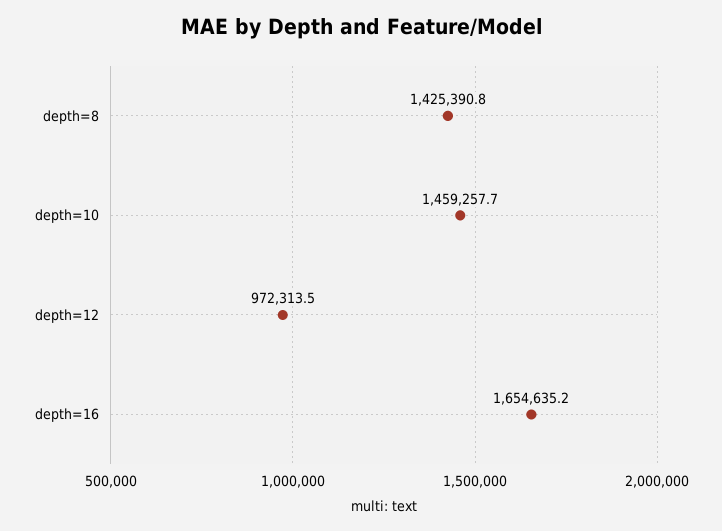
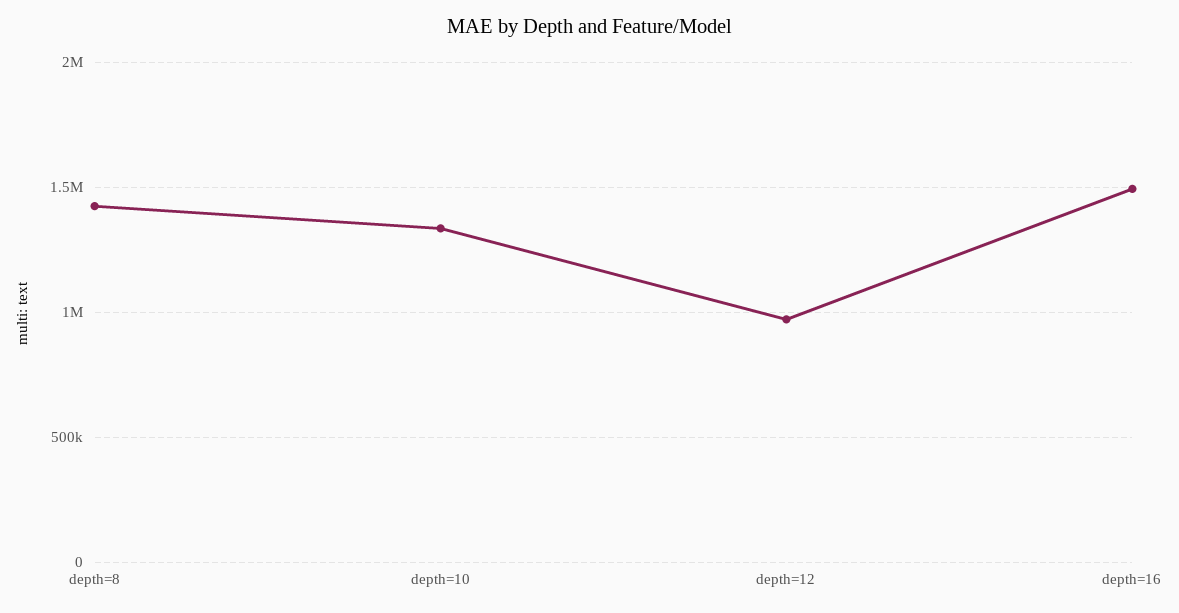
depth=10: 1459257.7 -> 1350000
depth=16: 1654635.2 -> 1500000

